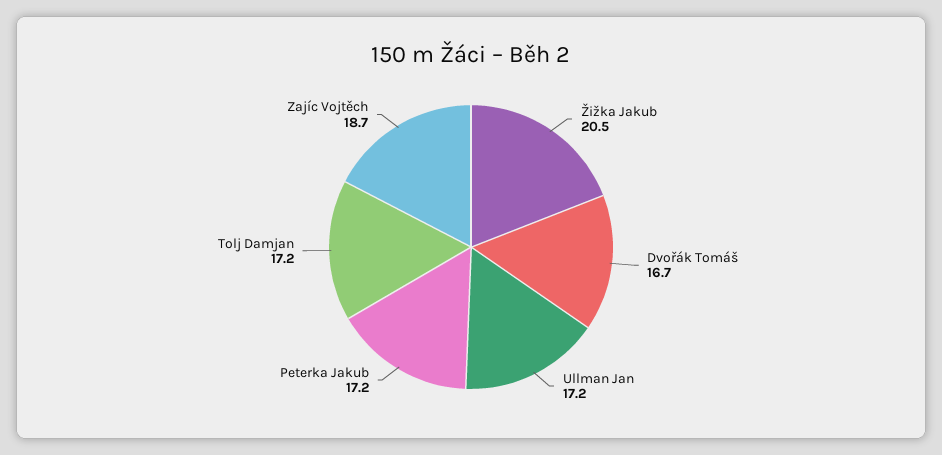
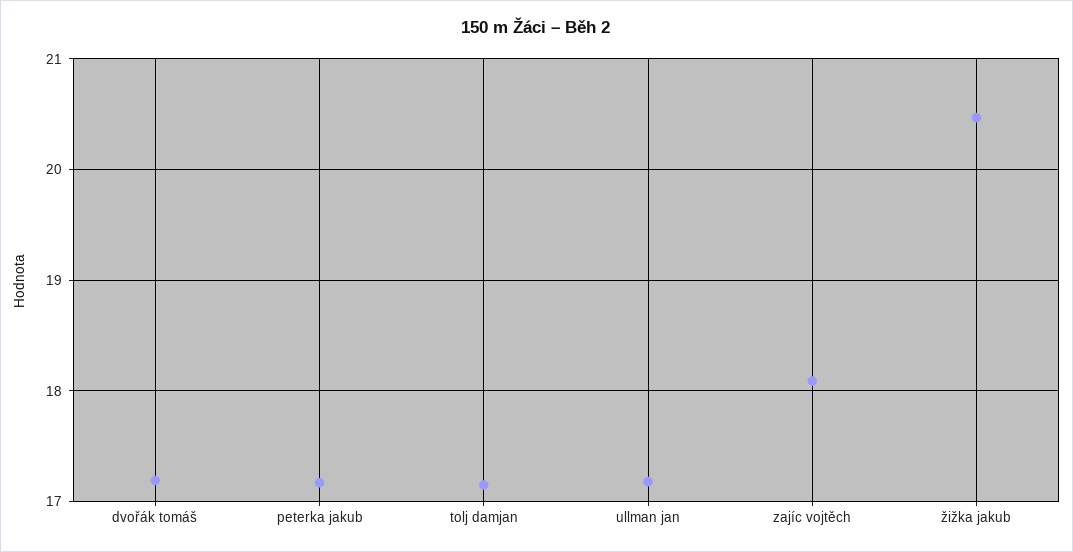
Dvořák Tomáš: 16.7 -> 17.2
Zajíc Vojtěch: 18.7 -> 18.1

